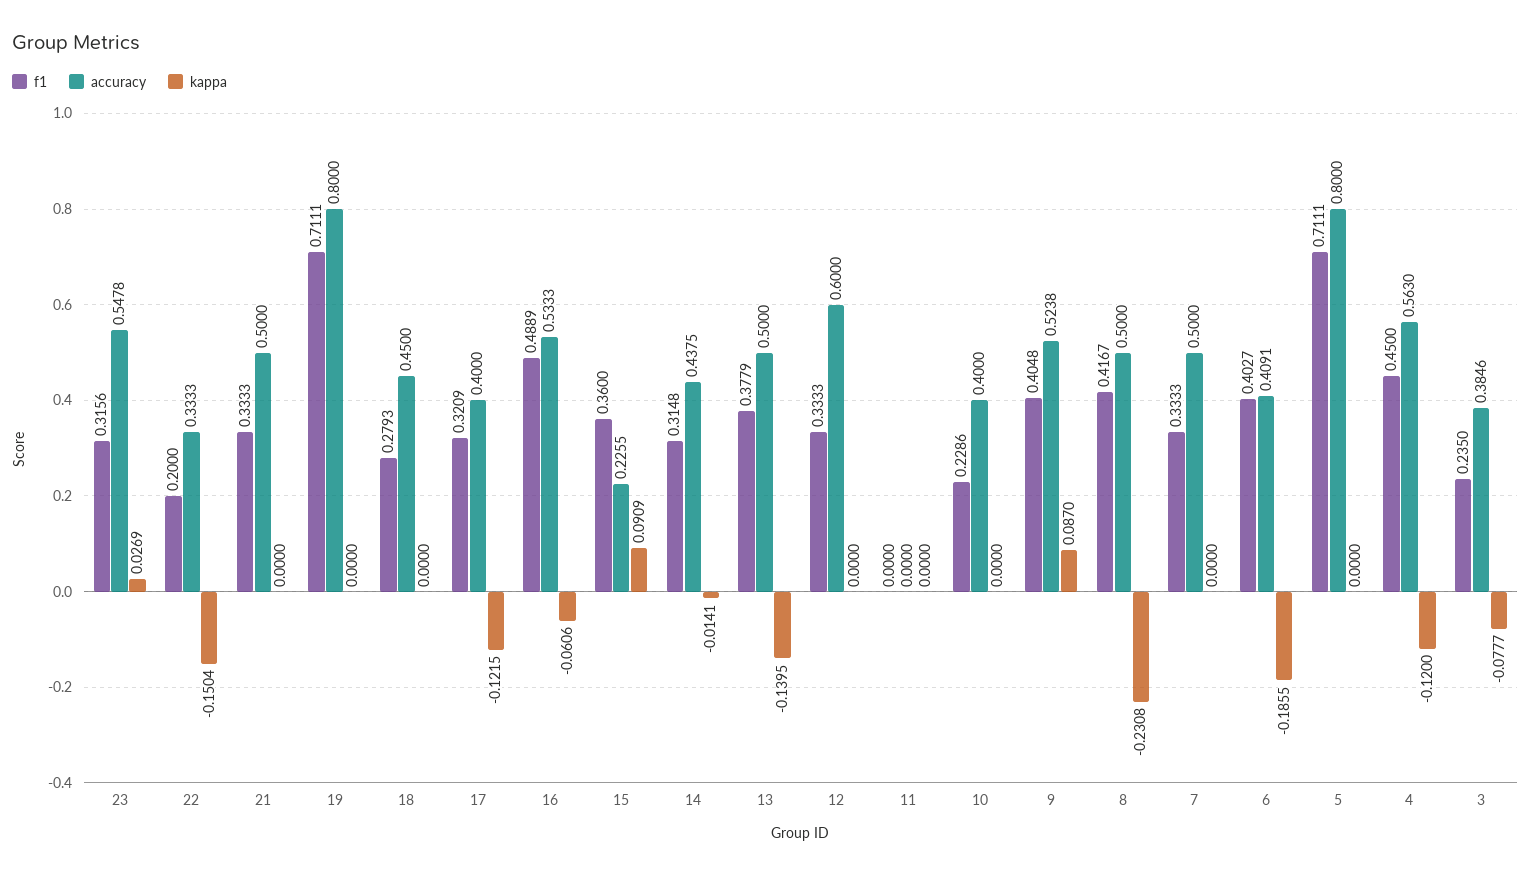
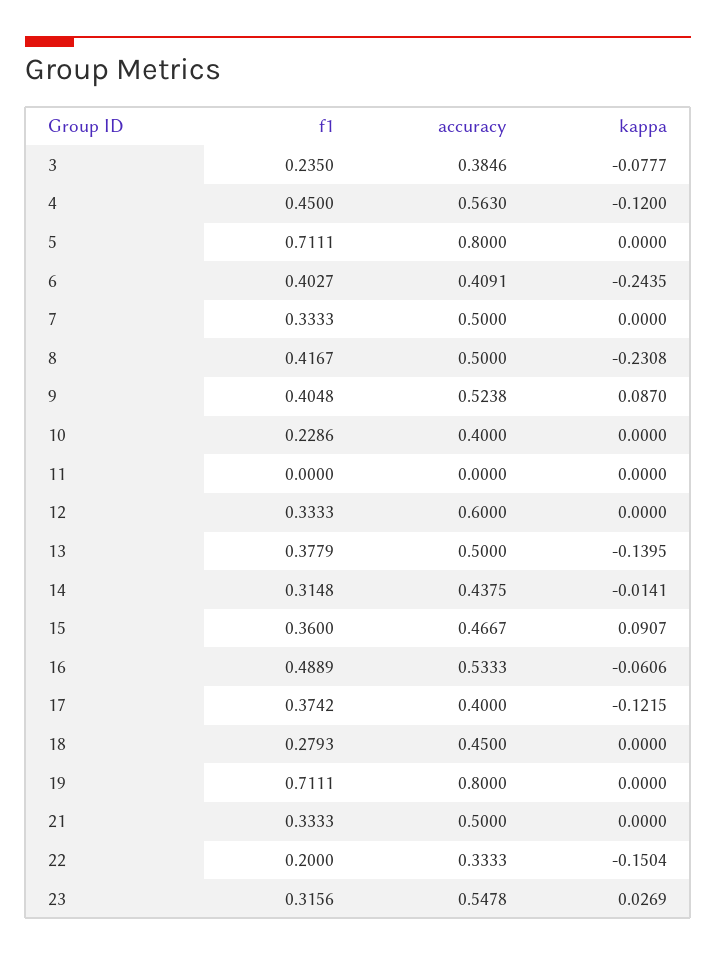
f1, 17: 0.3209 -> 0.3742
accuracy, 15: 0.2255 -> 0.4667
kappa, 15: 0.0909 -> 0.0907
kappa, 6: -0.1855 -> -0.2435

